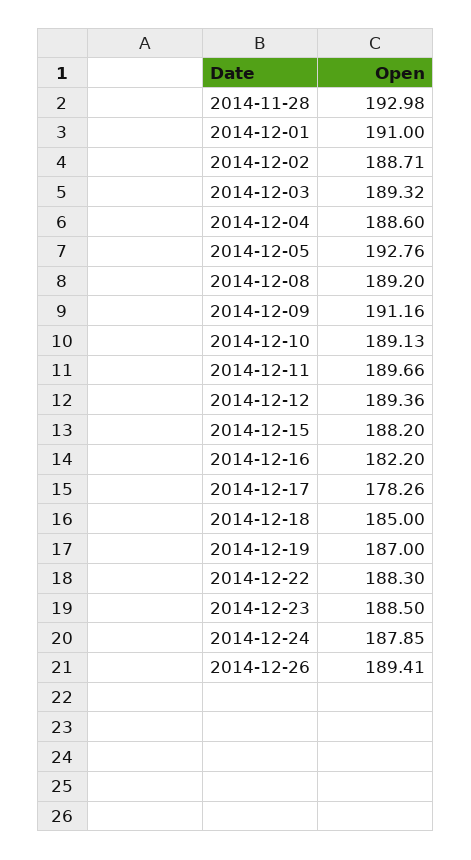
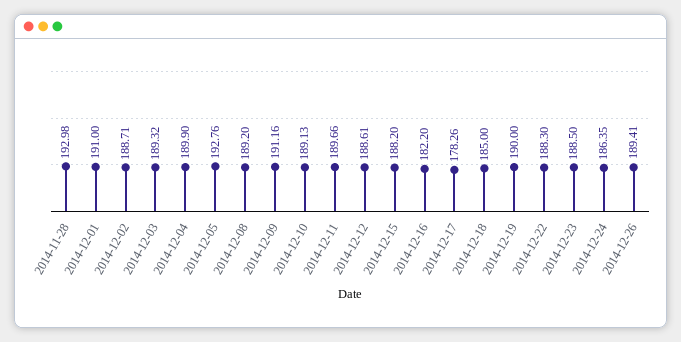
2014-12-04: 188.6 -> 189.9
2014-12-12: 189.36 -> 188.61
2014-12-19: 187 -> 190
2014-12-24: 187.85 -> 186.35

